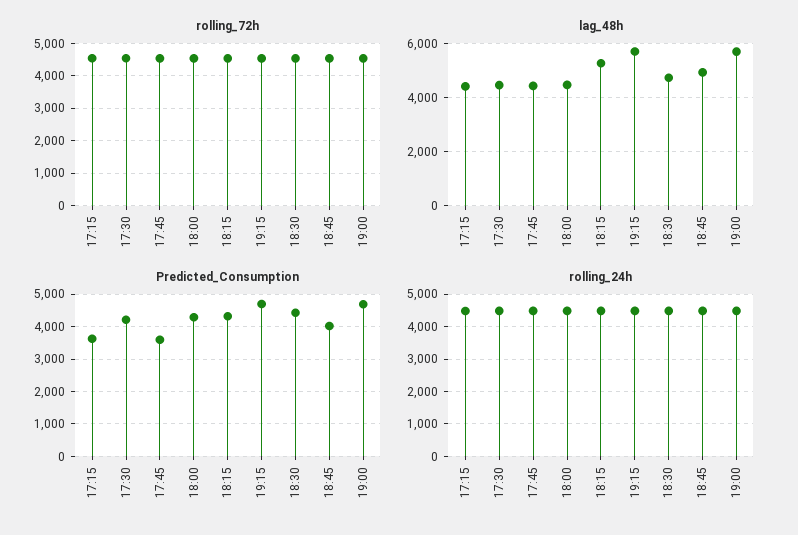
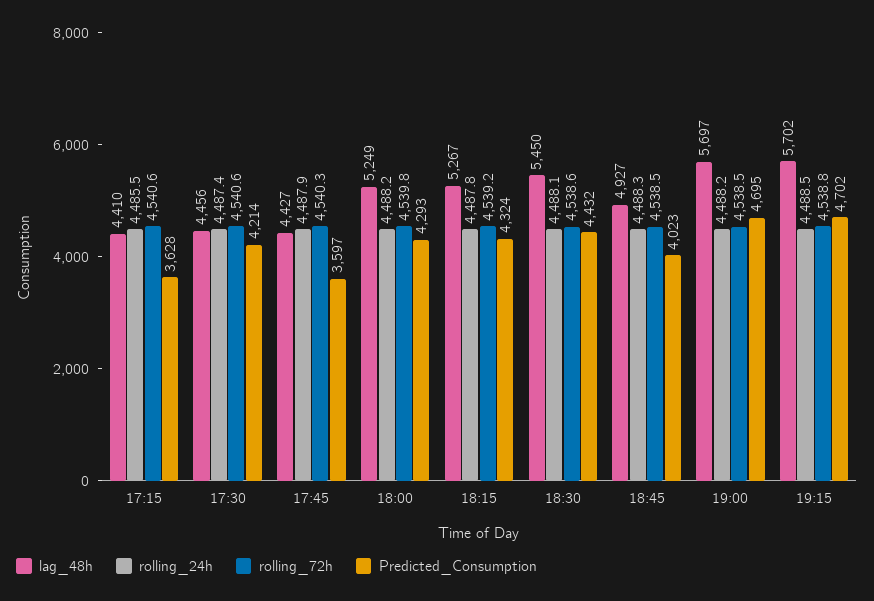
lag_48h, 18:00: 4500 -> 5249
lag_48h, 18:30: 4750 -> 5450

